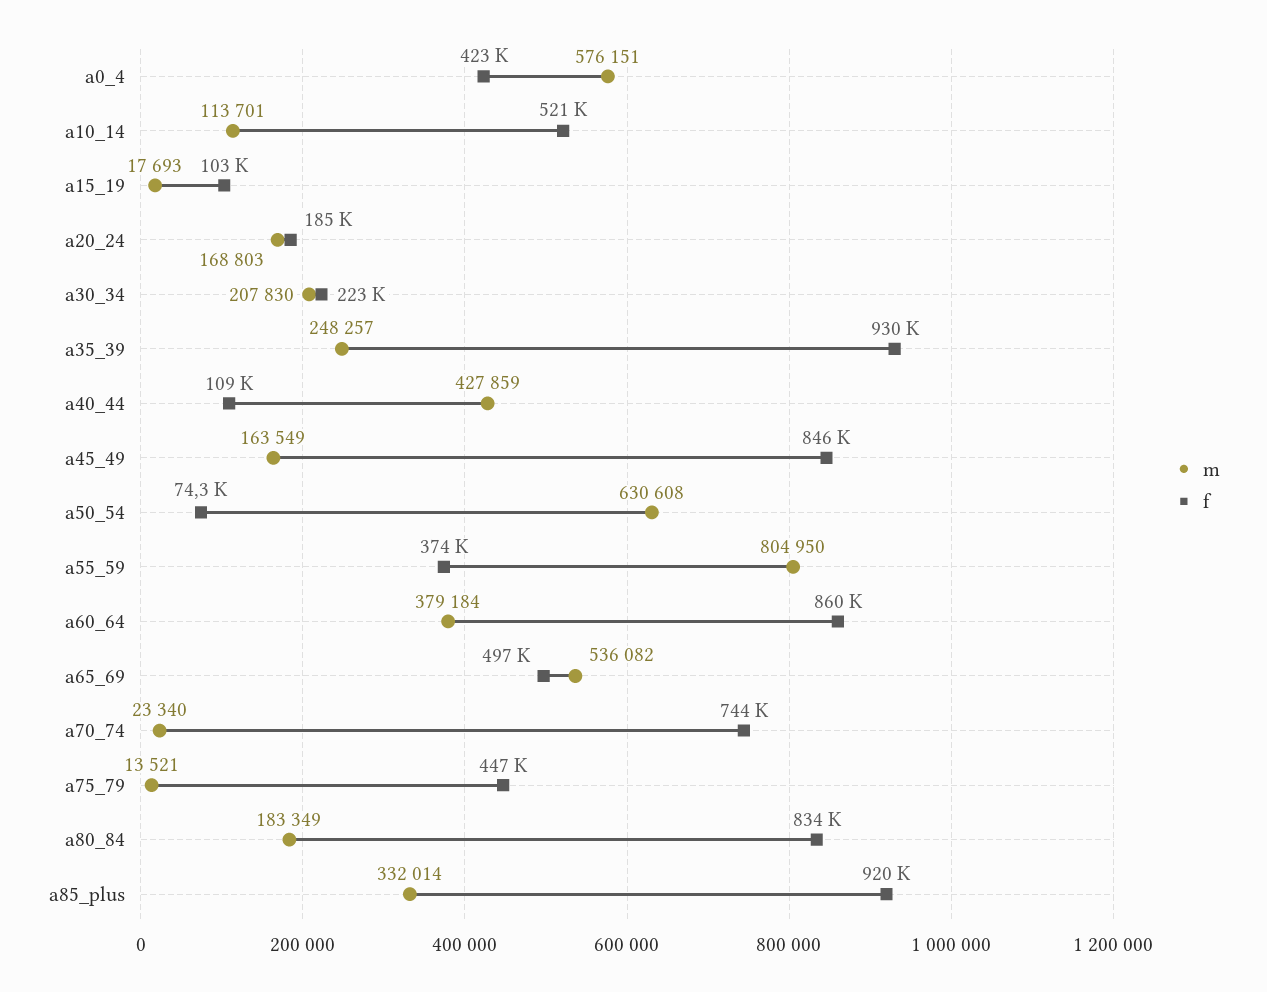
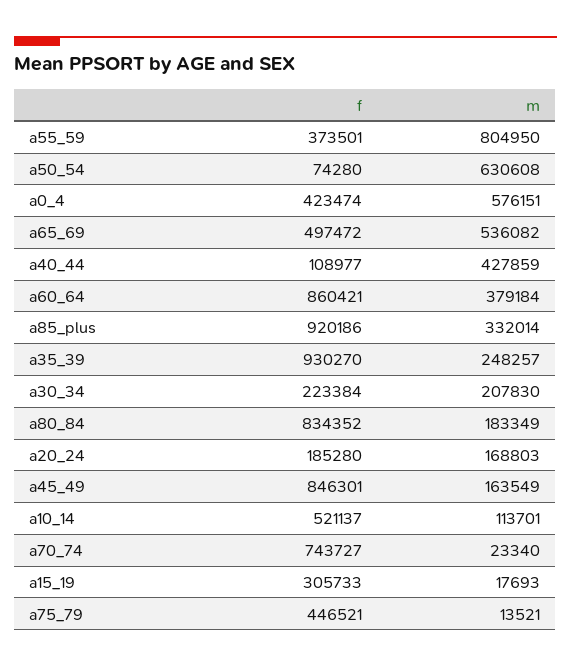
f, a15_19: 103000 -> 305733

